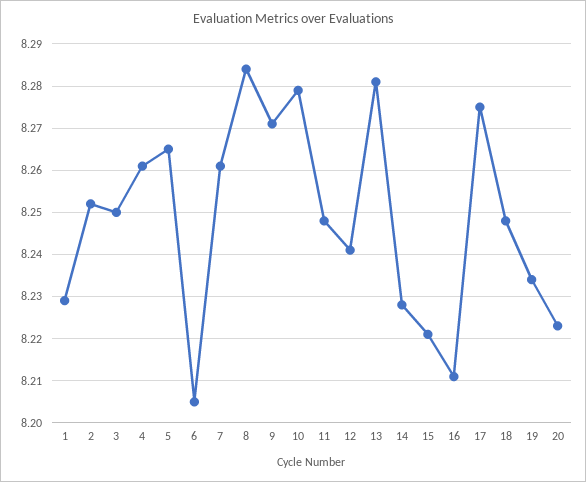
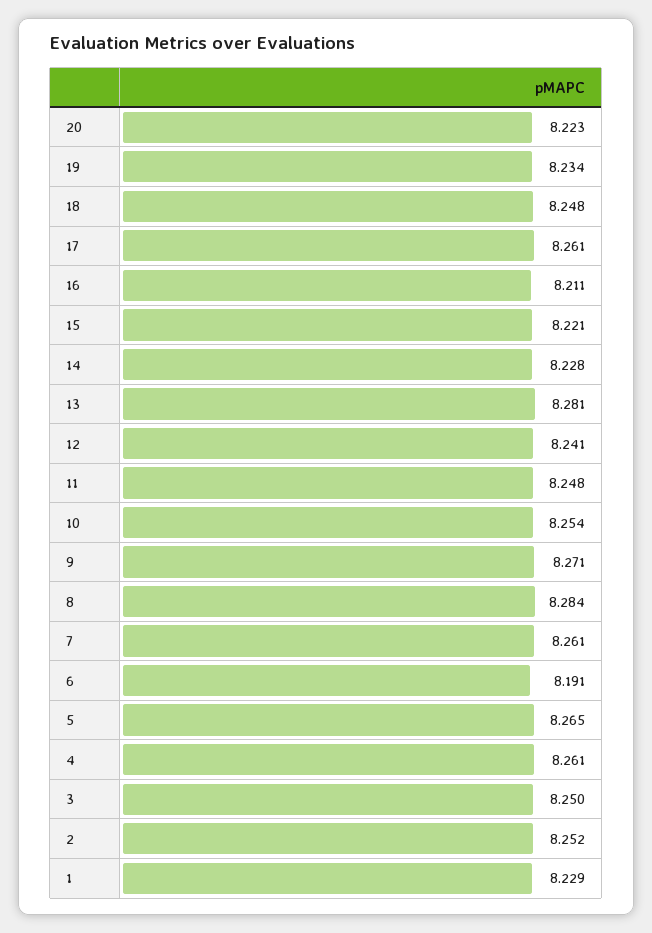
6: 8.205 -> 8.191
10: 8.28 -> 8.254
17: 8.275 -> 8.261

